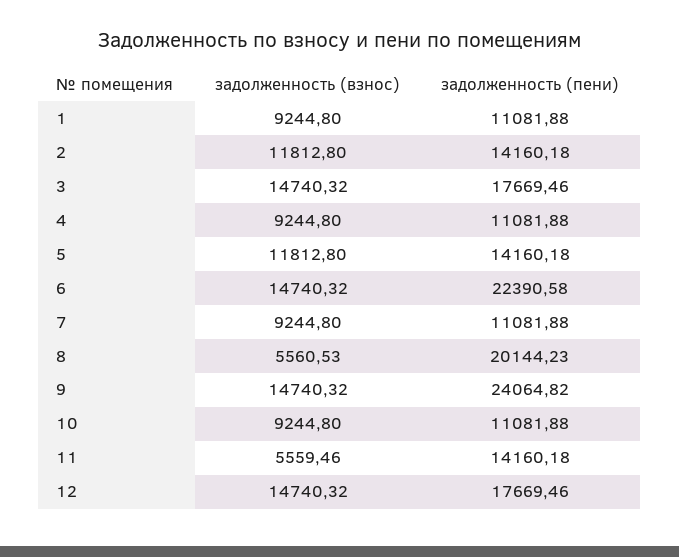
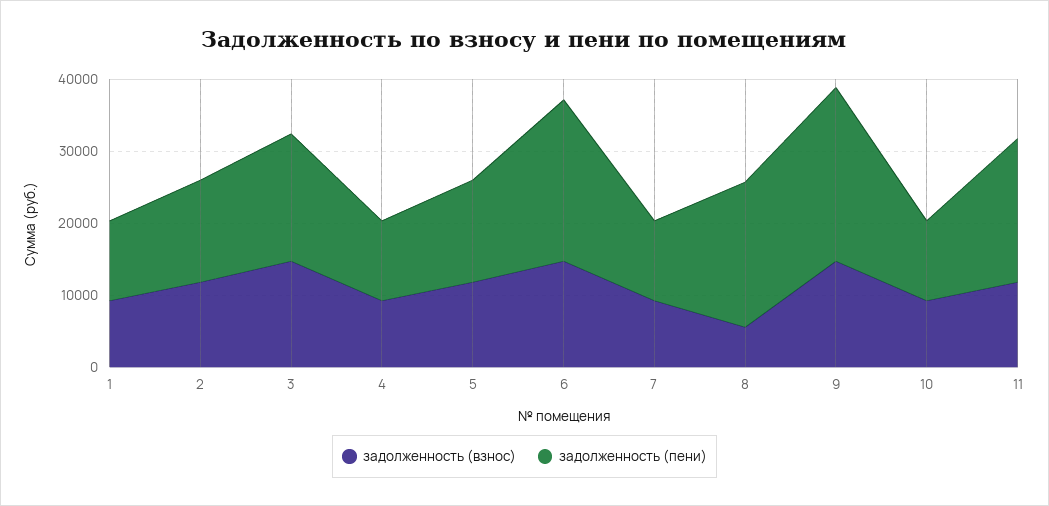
задолженность (взнос), 11: 5559.46 -> 12000
задолженность (пени), 11: 14160.18 -> 20000
задолженность (взнос), 12: 14740.32 -> none
задолженность (пени), 12: 17669.46 -> none

